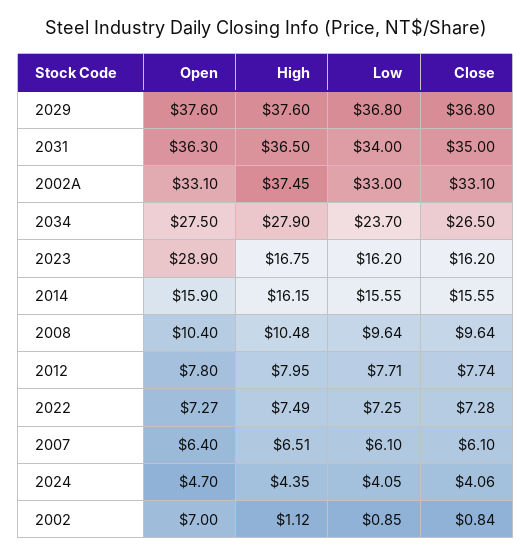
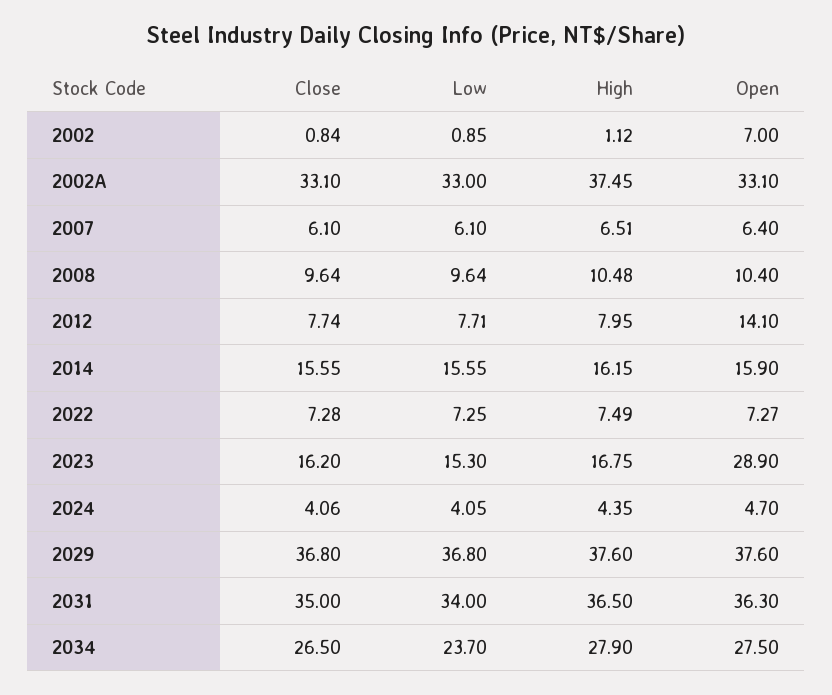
Low, 2023: 16.2 -> 15.3
Open, 2012: 7.8 -> 14.1

